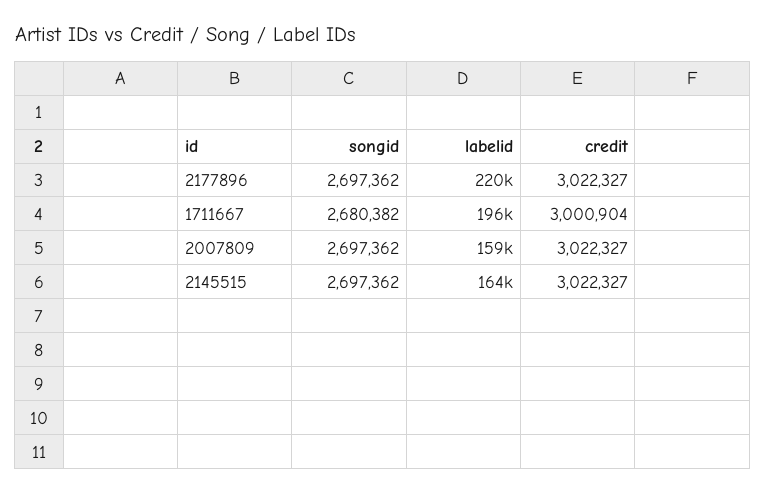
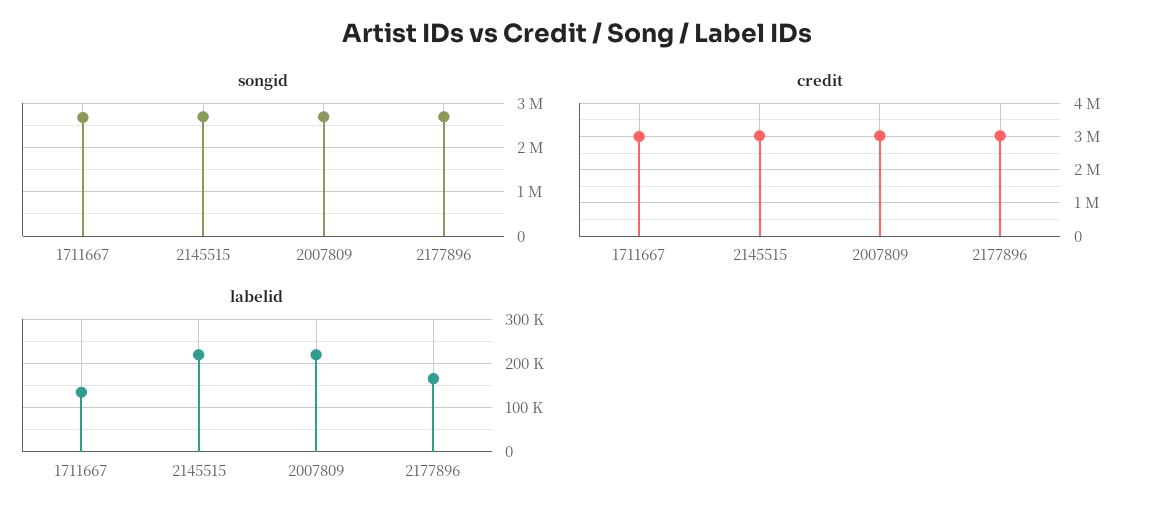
labelid, 2177896: 220000 -> 160000
labelid, 1711667: 196000 -> 140000
labelid, 2007809: 159000 -> 220000
labelid, 2145515: 164000 -> 220000

